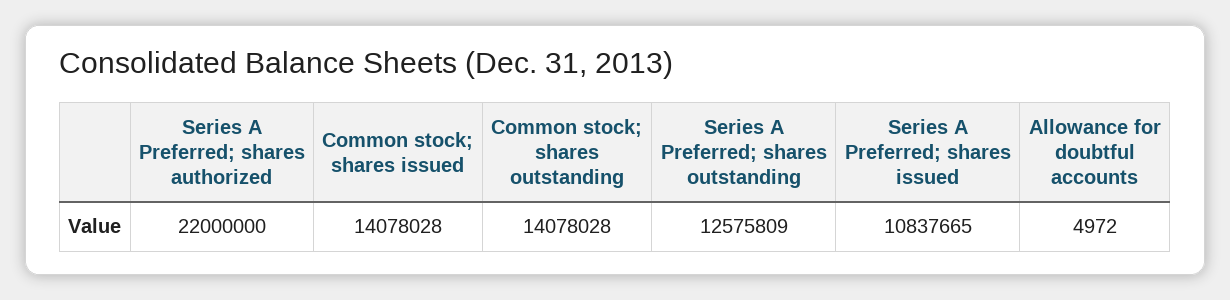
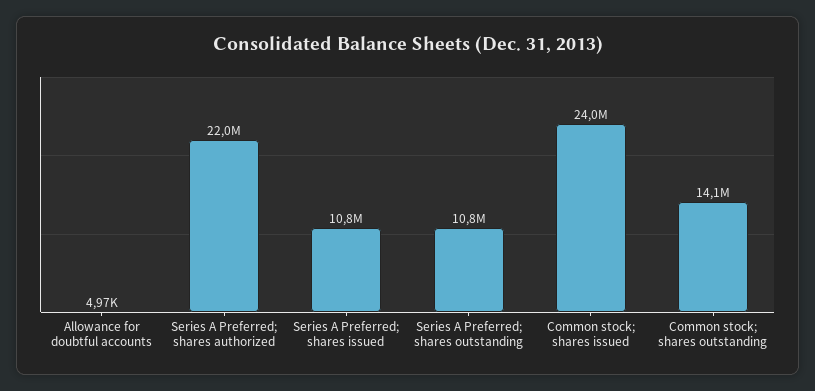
Common stock; shares issued: 14078028 -> 24000000
Series A Preferred; shares outstanding: 12575809 -> 10800000

